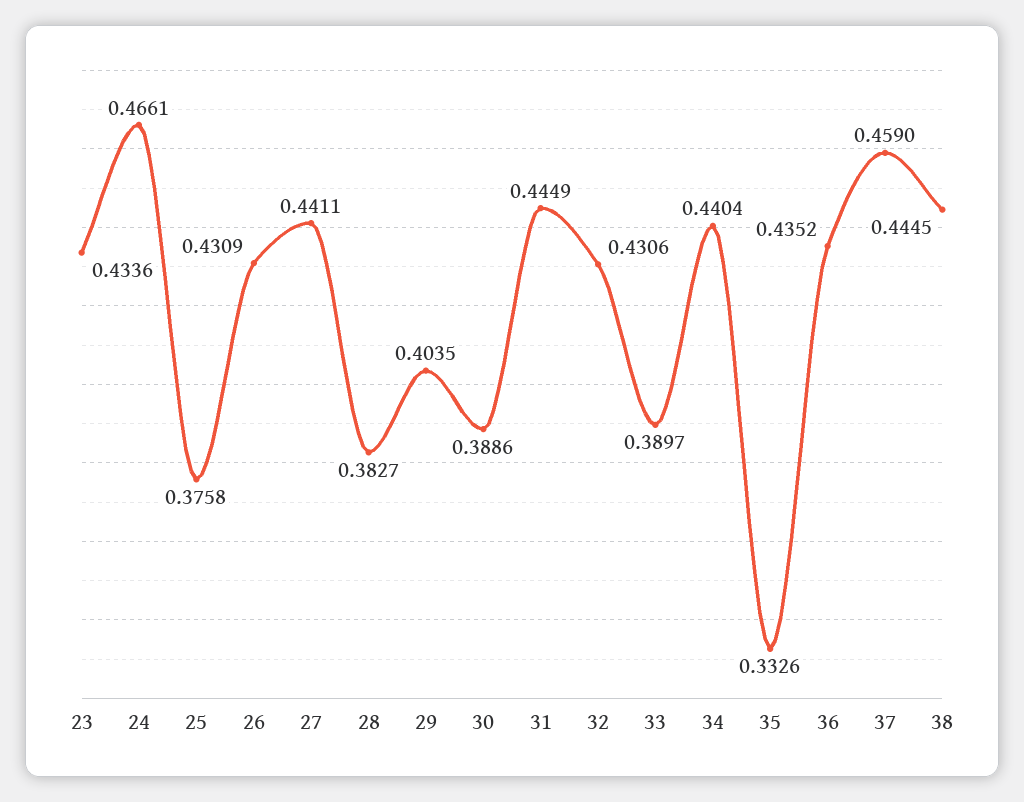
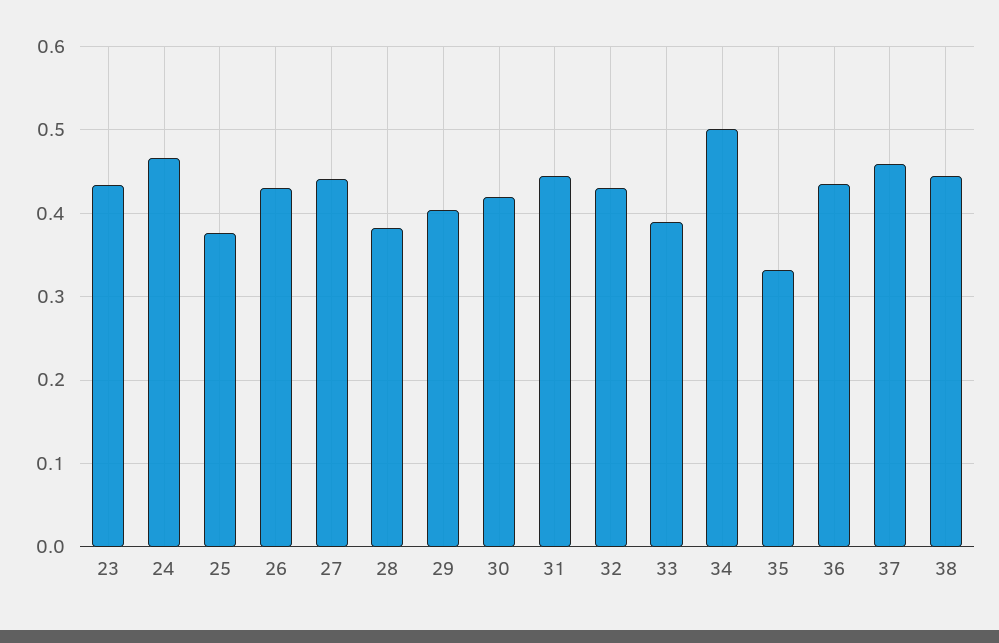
30: 0.3886 -> 0.42
34: 0.4404 -> 0.5

